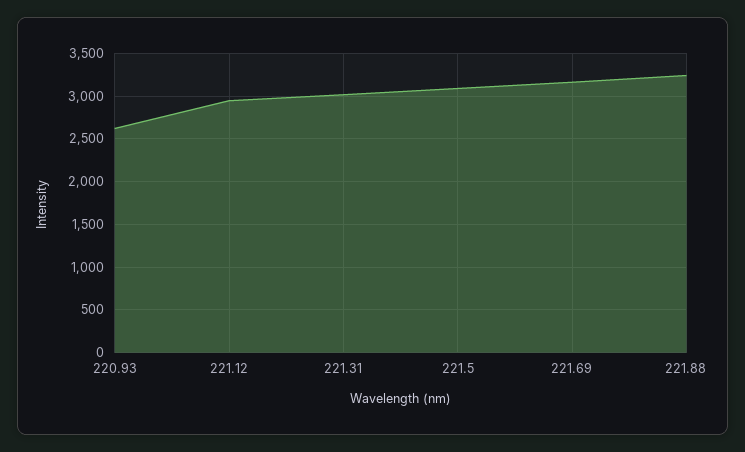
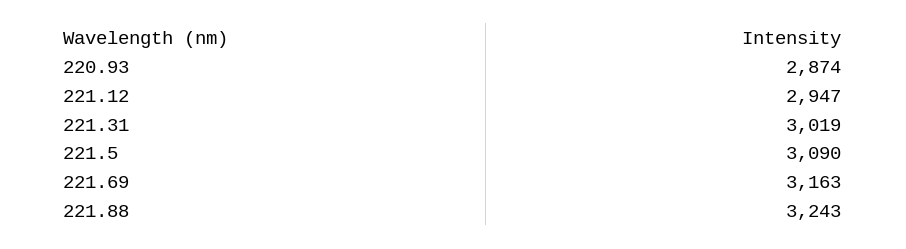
220.93: 2600 -> 2874

